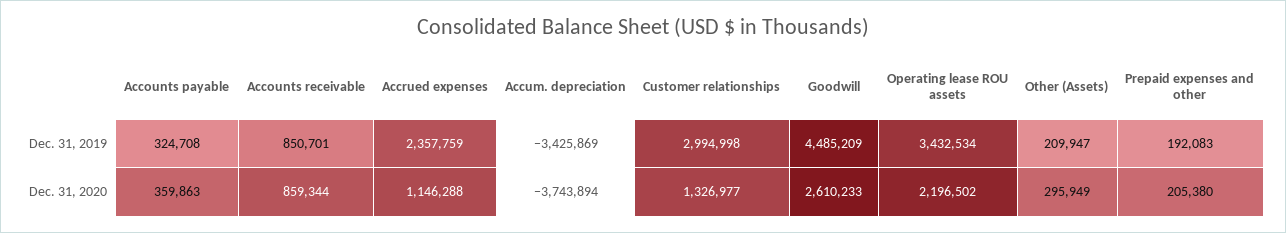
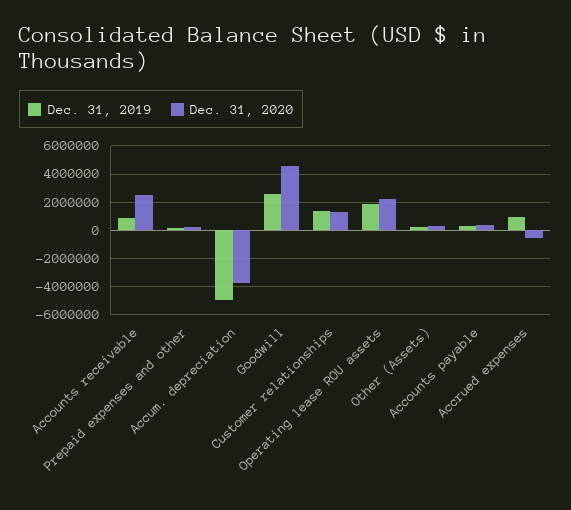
Dec. 31, 2019, Accrued expenses: 2357759 -> 1000000
Dec. 31, 2019, Accum. depreciation: -3425869 -> -5000000
Dec. 31, 2019, Customer relationships: 2994998 -> 1500000
Dec. 31, 2019, Goodwill: 4485209 -> 2500000
Dec. 31, 2019, Operating lease ROU assets: 3432534 -> 2000000
Dec. 31, 2020, Accounts receivable: 859344 -> 2500000
Dec. 31, 2020, Accrued expenses: 1146288 -> -500000
Dec. 31, 2020, Goodwill: 2610233 -> 4500000

